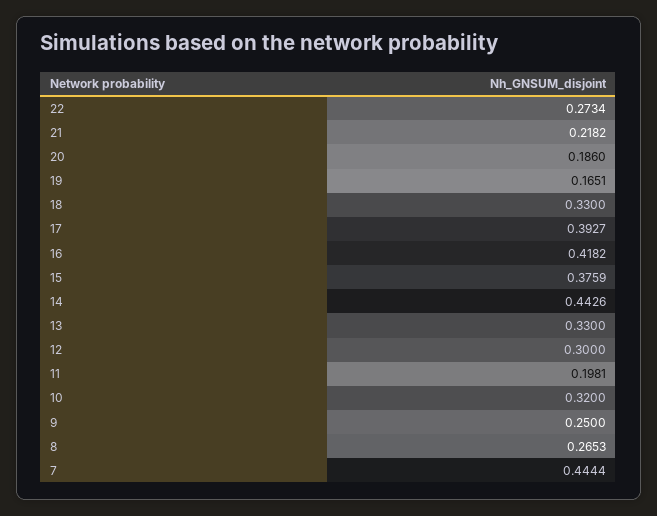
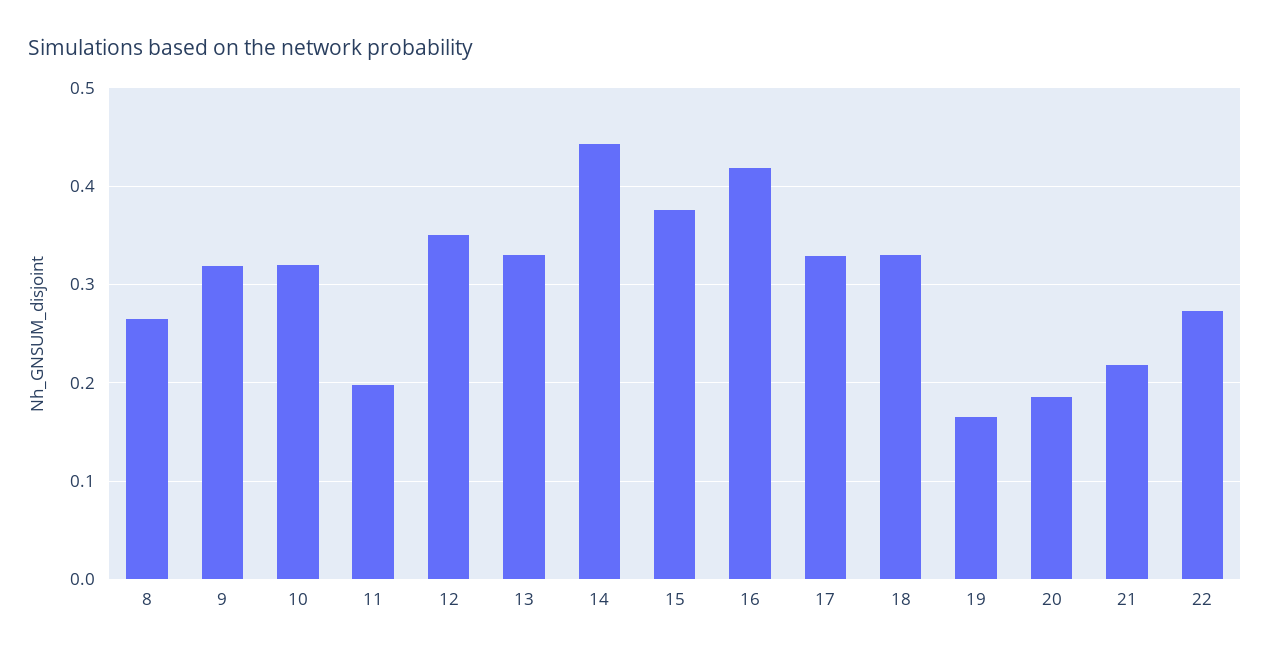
17: 0.3927 -> 0.33
12: 0.3 -> 0.35
9: 0.25 -> 0.32
7: 0.4444 -> none

